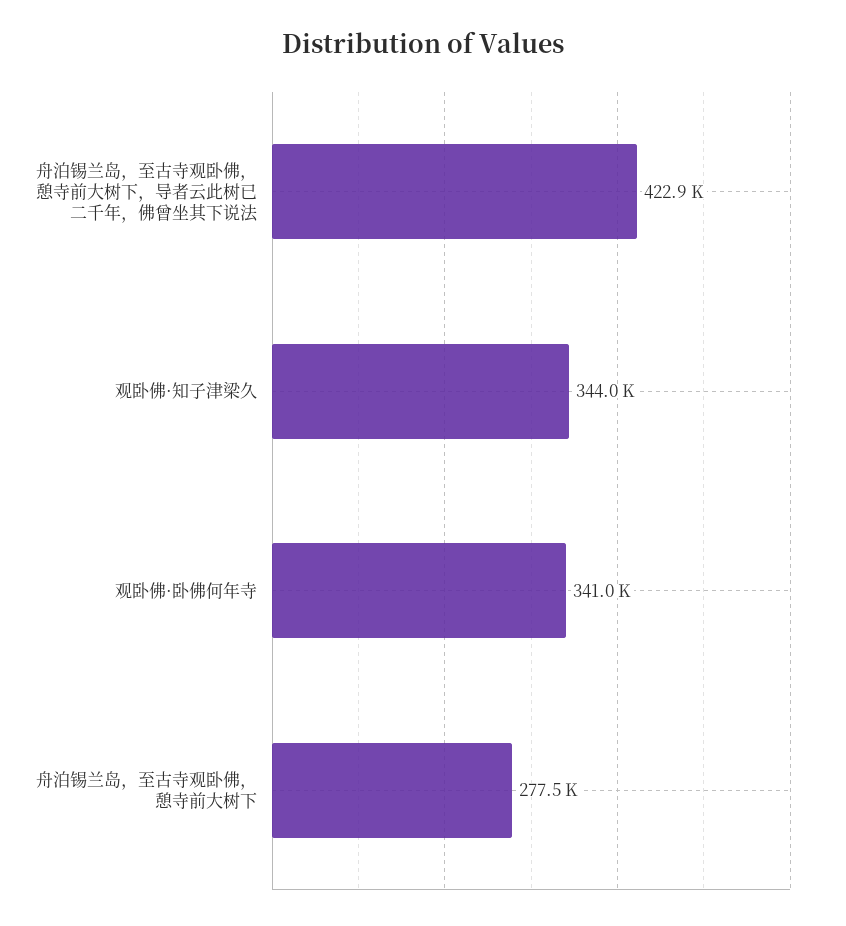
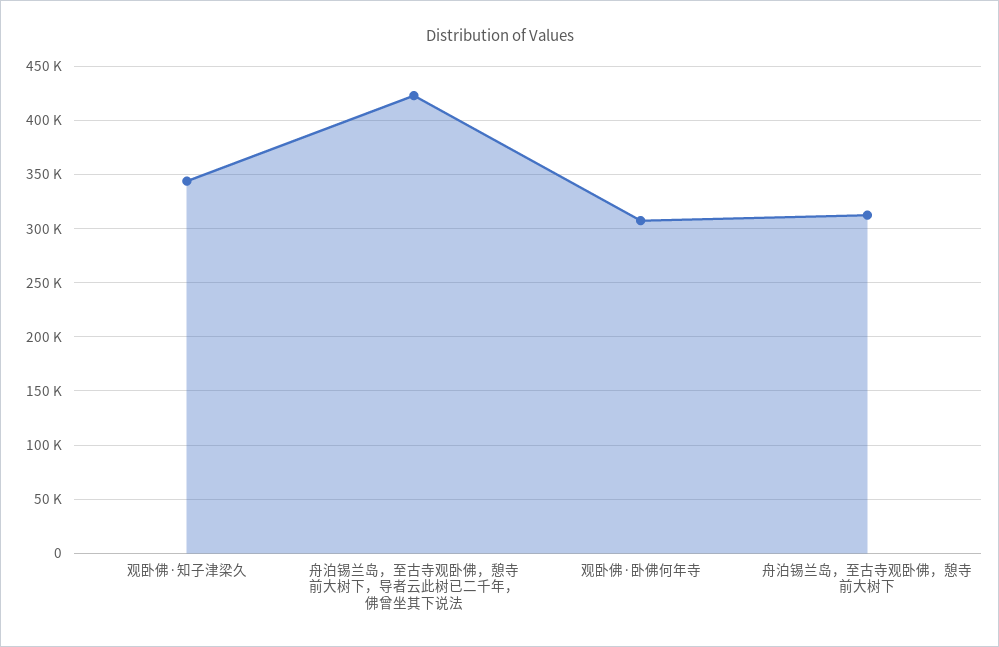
观卧佛·卧佛何年寺: 341000 -> 310000
舟泊锡兰岛，至古寺观卧佛，憩寺前大树下: 277500 -> 310000

